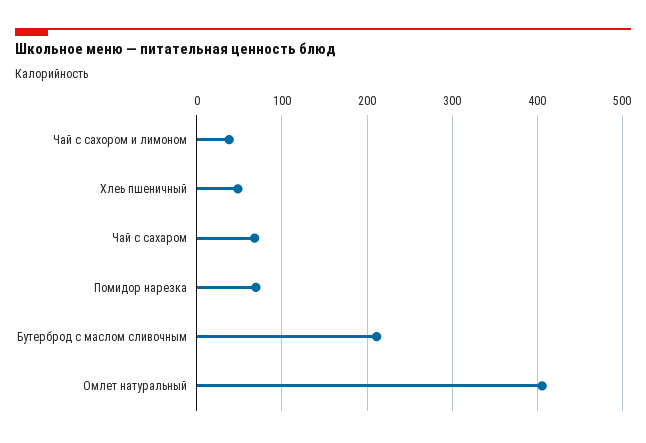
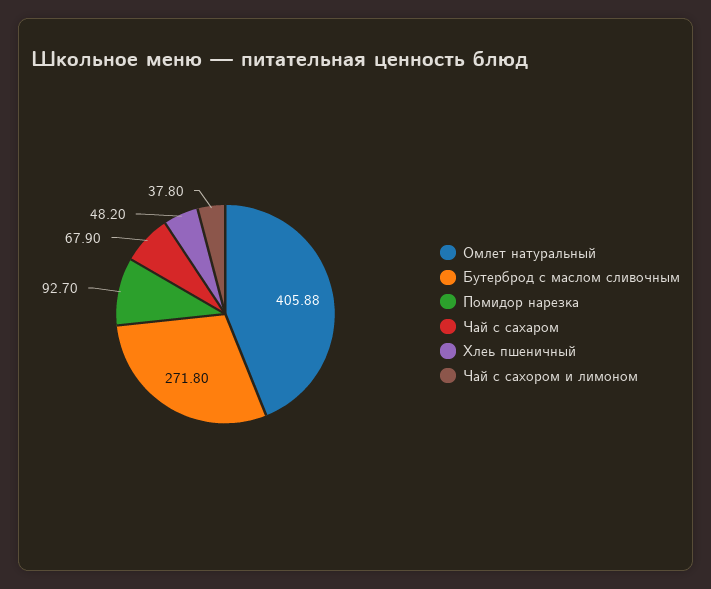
Помидор нарезка: 70 -> 92.7
Бутерброд с маслом сливочным: 210 -> 271.8

